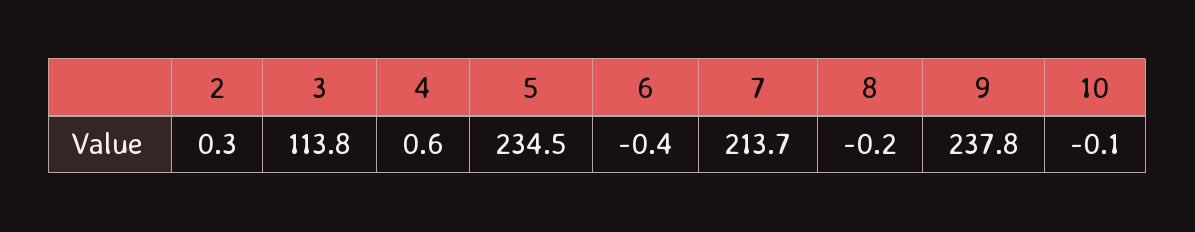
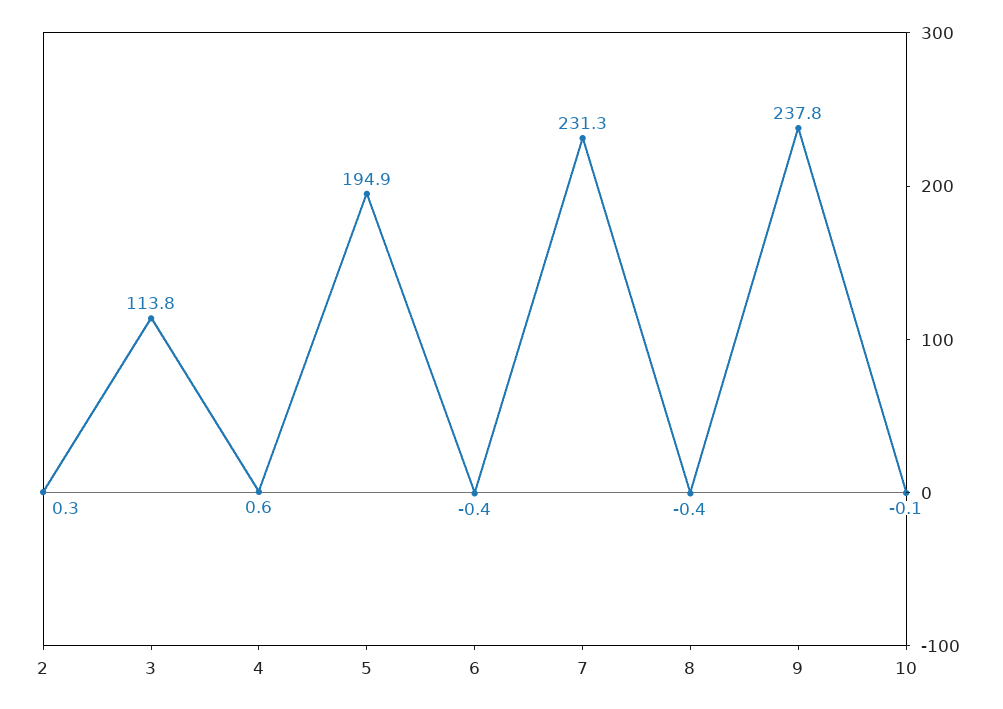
5: 234.5 -> 194.9
7: 213.7 -> 231.3
8: -0.2 -> -0.4

